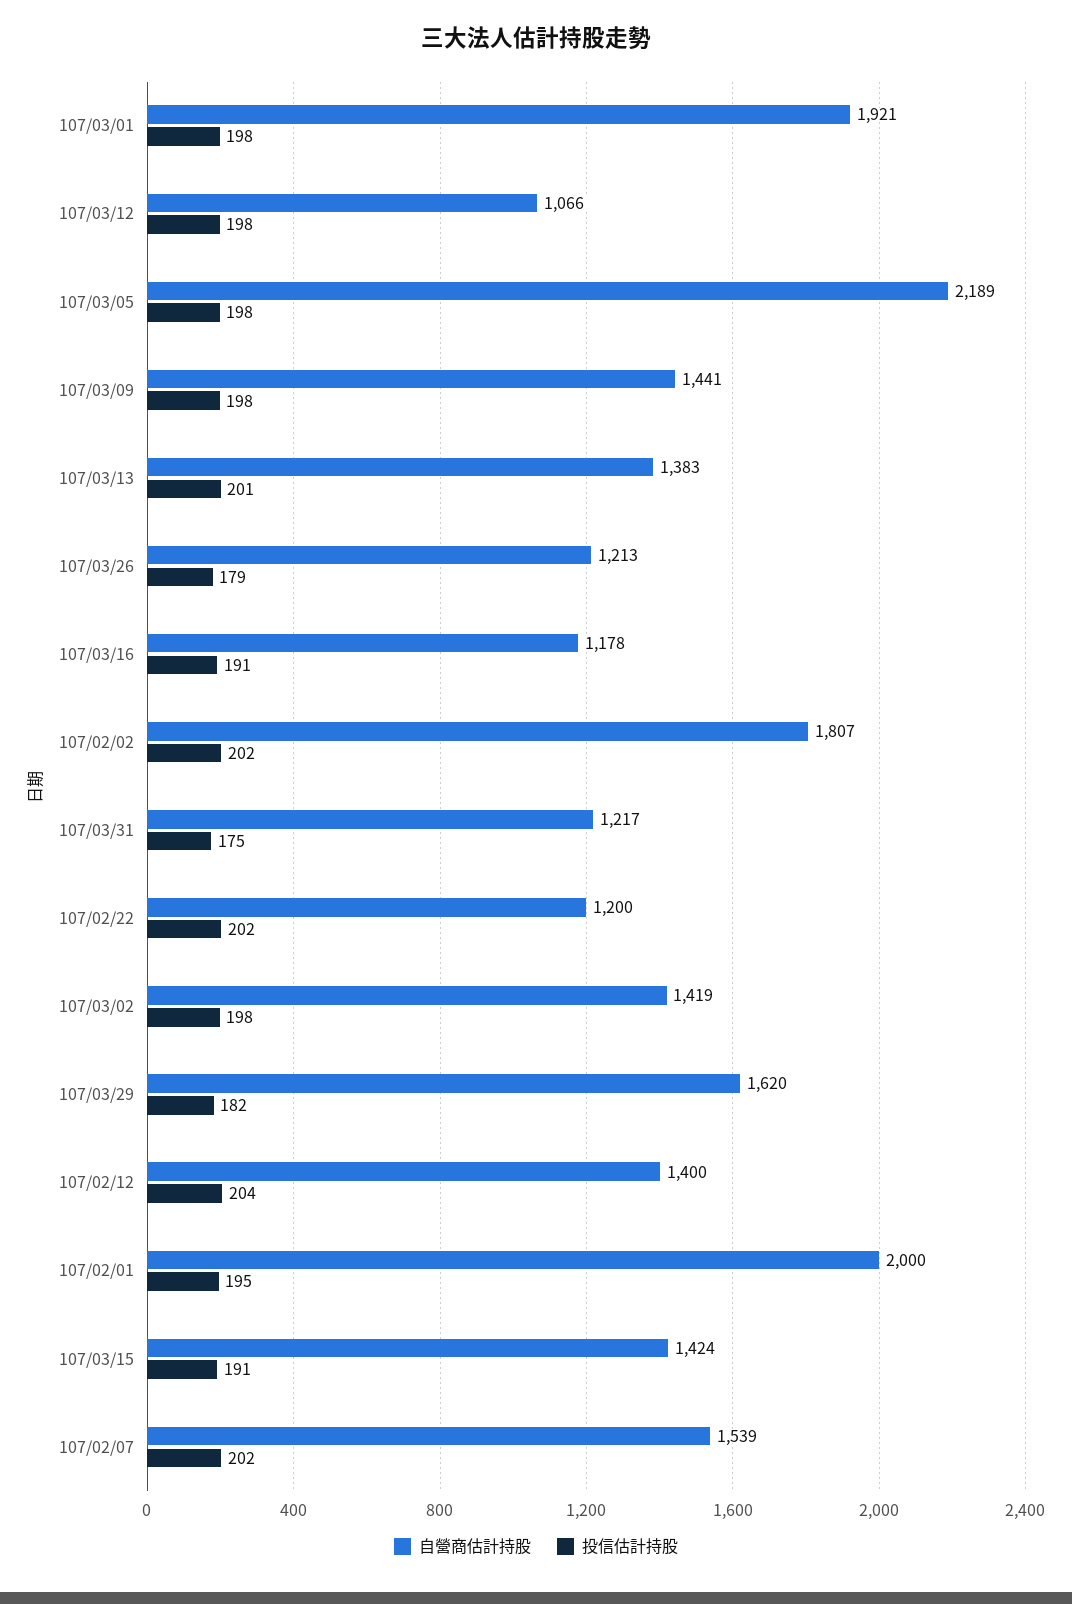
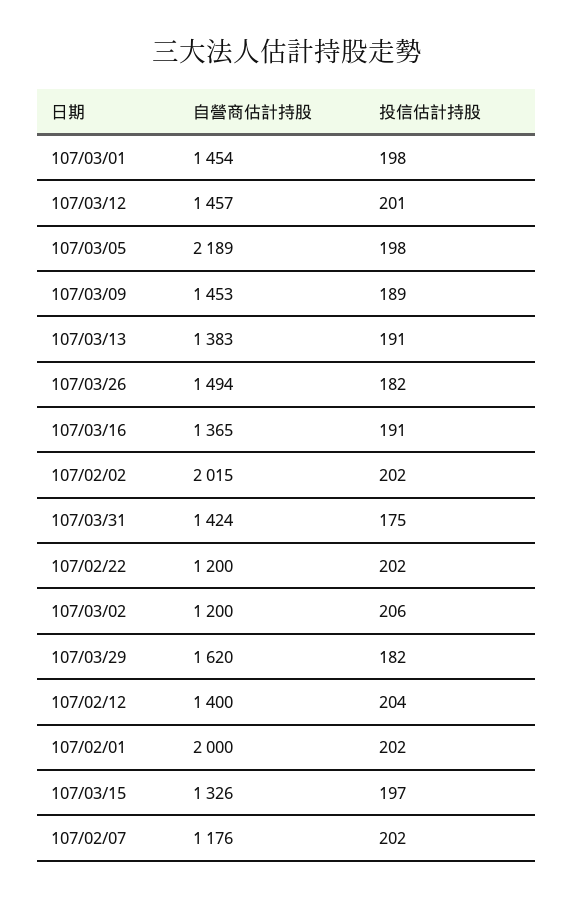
自營商估計持股, 107/03/01: 1921 -> 1454
自營商估計持股, 107/03/12: 1066 -> 1457
投信估計持股, 107/03/12: 198 -> 201
自營商估計持股, 107/03/09: 1441 -> 1453
投信估計持股, 107/03/09: 198 -> 189
投信估計持股, 107/03/13: 201 -> 191
自營商估計持股, 107/03/26: 1213 -> 1494
投信估計持股, 107/03/26: 179 -> 182
自營商估計持股, 107/03/16: 1178 -> 1365
自營商估計持股, 107/02/02: 1807 -> 2015
自營商估計持股, 107/03/31: 1217 -> 1424
自營商估計持股, 107/03/02: 1419 -> 1200
投信估計持股, 107/03/02: 198 -> 206
投信估計持股, 107/02/01: 195 -> 202
自營商估計持股, 107/03/15: 1424 -> 1326
投信估計持股, 107/03/15: 191 -> 197
自營商估計持股, 107/02/07: 1539 -> 1176

